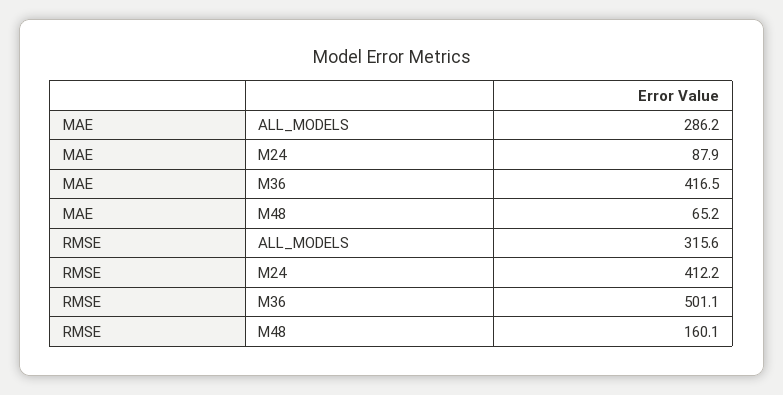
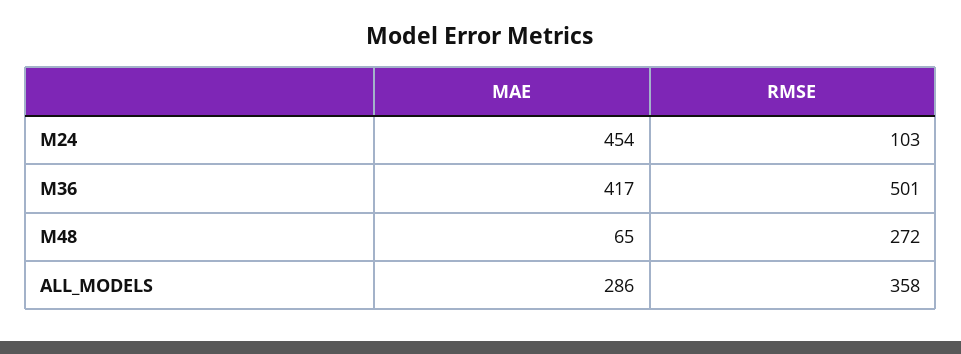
MAE, M24: 87.9 -> 454
RMSE, ALL_MODELS: 315.6 -> 358
RMSE, M24: 412.2 -> 103
RMSE, M48: 160.1 -> 272

